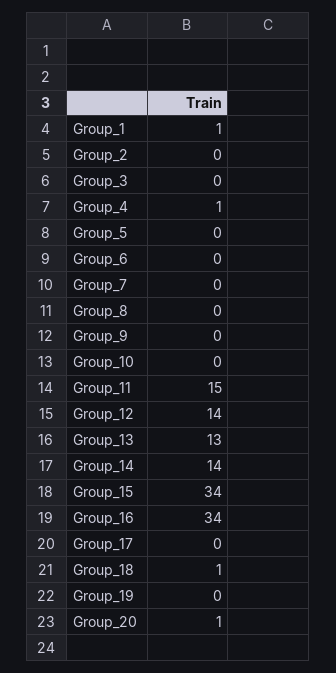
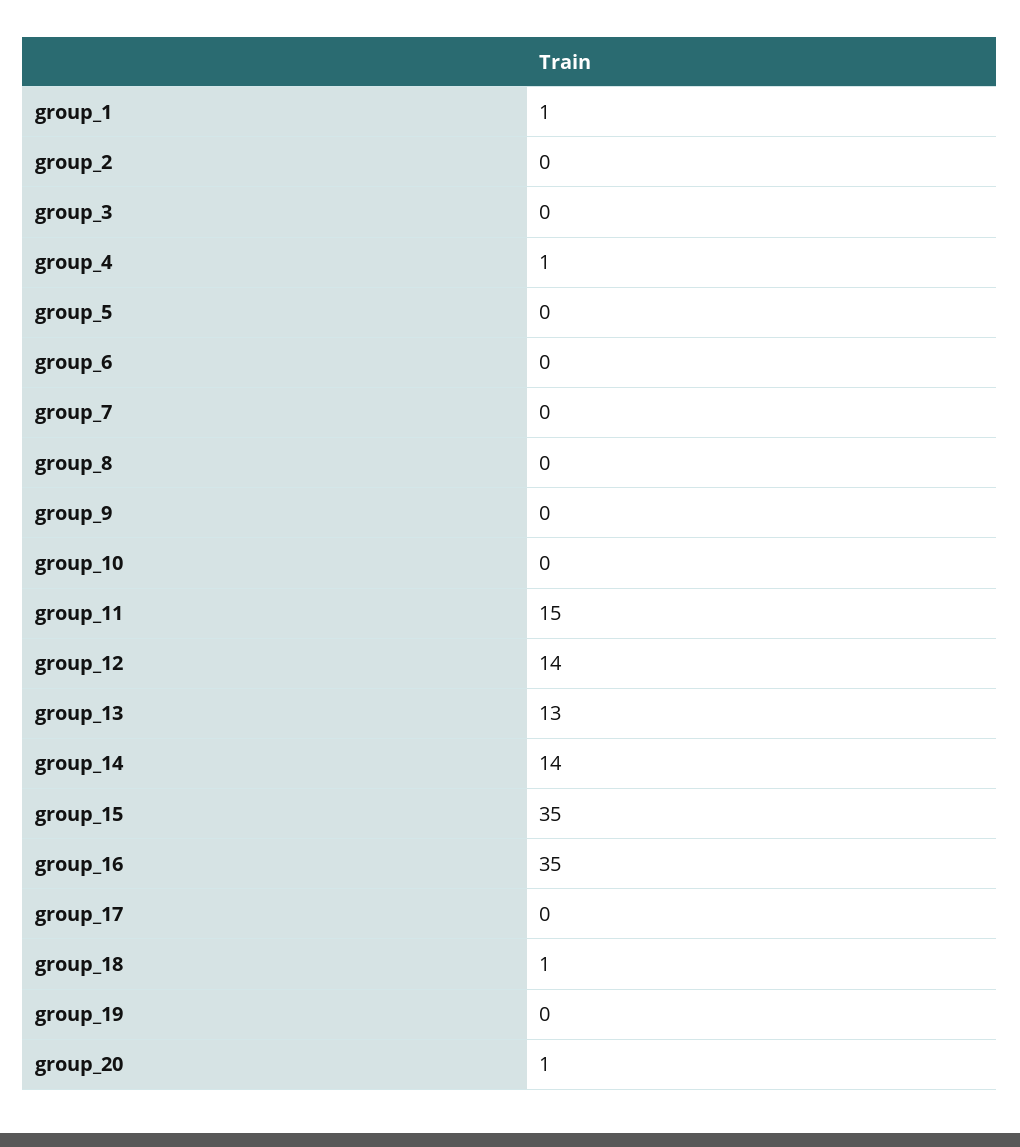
Group_15: 34 -> 35
Group_16: 34 -> 35

